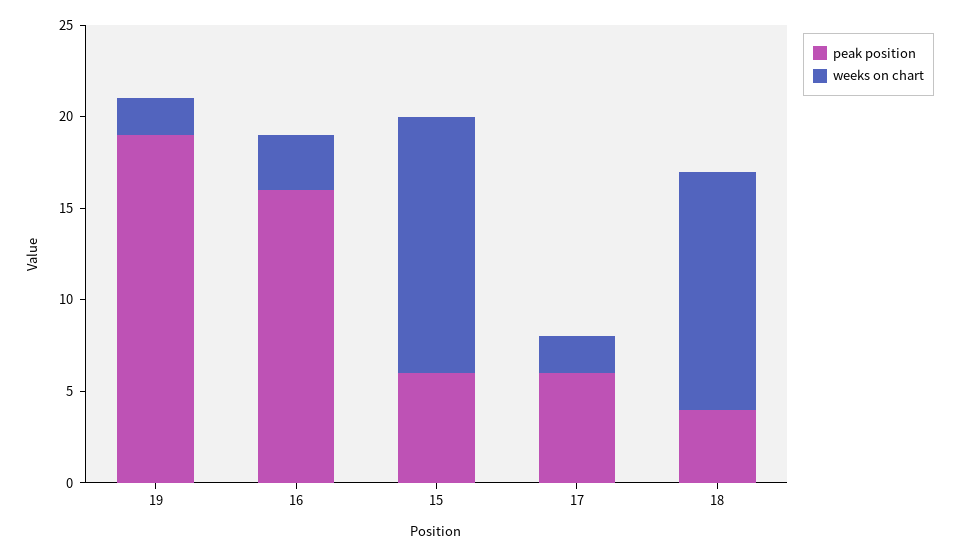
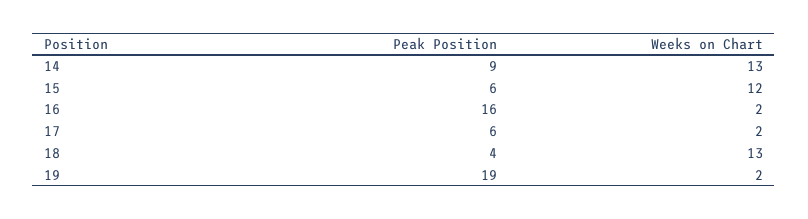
weeks on chart, 16: 3 -> 2
weeks on chart, 15: 14 -> 12
peak position, 14: none -> 9
weeks on chart, 14: none -> 13

